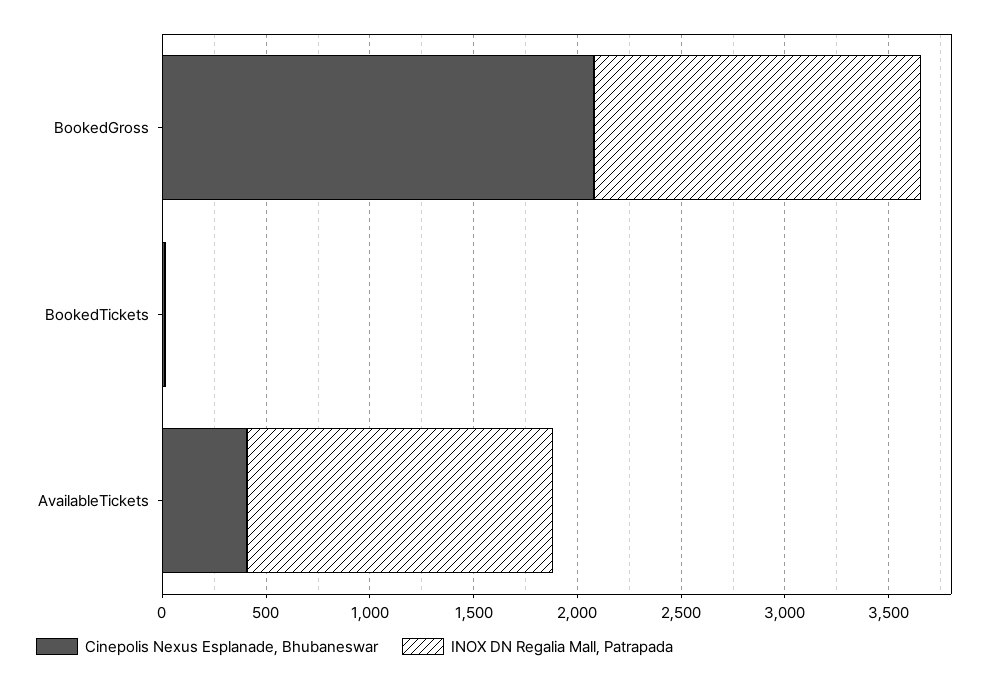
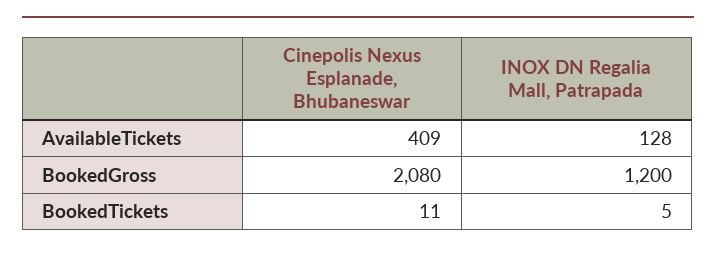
INOX DN Regalia Mall, Patrapada, BookedGross: 1600 -> 1200
INOX DN Regalia Mall, Patrapada, AvailableTickets: 1500 -> 128

